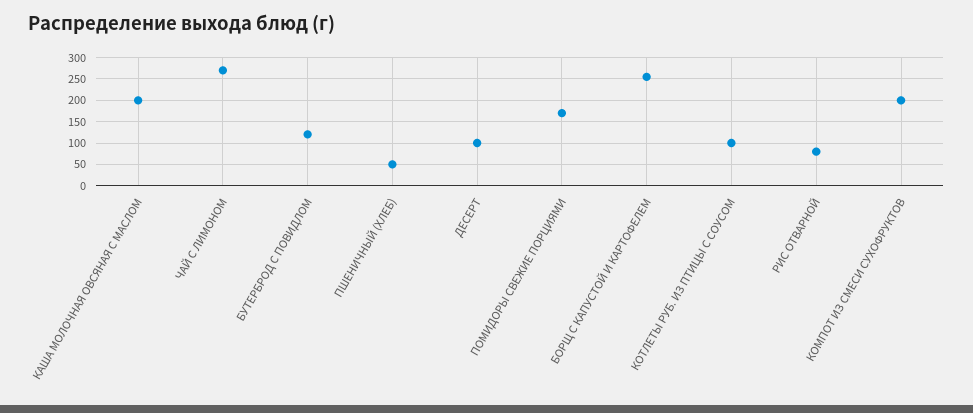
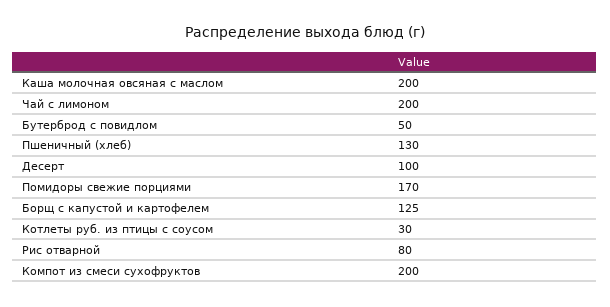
ЧАЙ С ЛИМОНОМ: 275 -> 200
БУТЕРБРОД С ПОВИДЛОМ: 125 -> 50
ПШЕНИЧНЫЙ (ХЛЕБ): 50 -> 130
БОРЩ С КАПУСТОЙ И КАРТОФЕЛЕМ: 250 -> 125
КОТЛЕТЫ РУБ. ИЗ ПТИЦЫ С СОУСОМ: 100 -> 30

